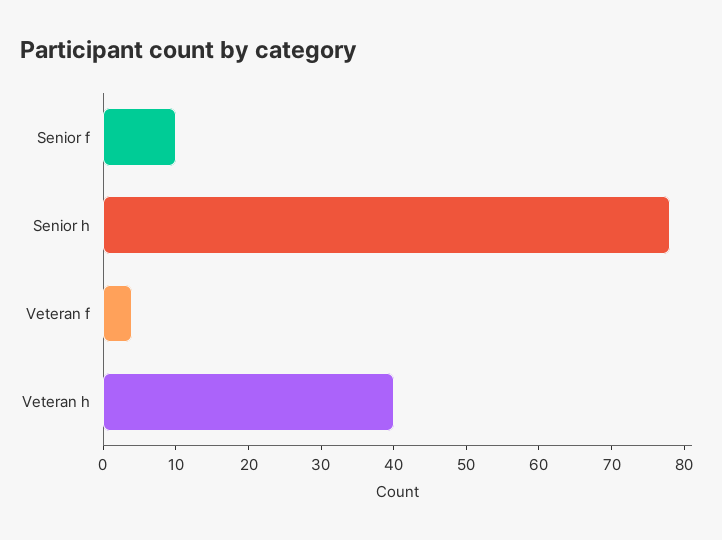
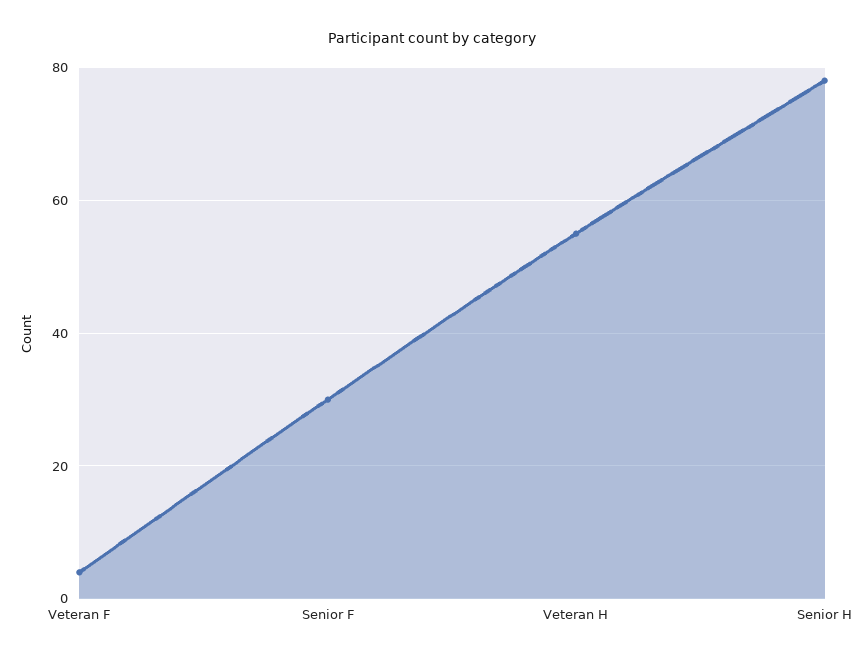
Senior f: 10 -> 30
Veteran h: 40 -> 55

